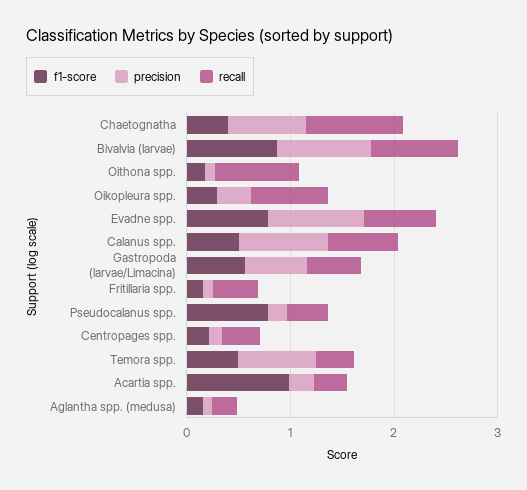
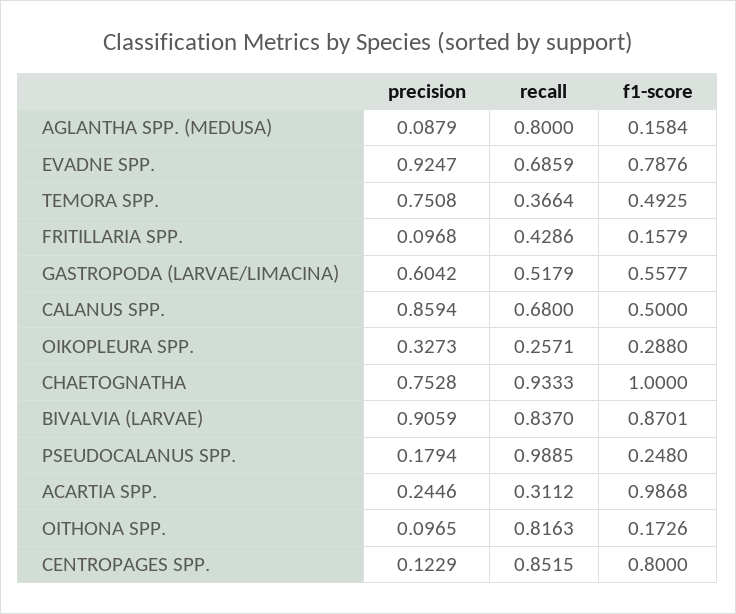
f1-score, Chaetognatha: 0.4 -> 1
recall, Oikopleura spp.: 0.8 -> 0.2571
f1-score, Pseudocalanus spp.: 0.8 -> 0.248
recall, Pseudocalanus spp.: 0.4 -> 0.9885
f1-score, Centropages spp.: 0.2 -> 0.8
recall, Centropages spp.: 0.4 -> 0.8515
recall, Aglantha spp. (medusa): 0.2 -> 0.8

